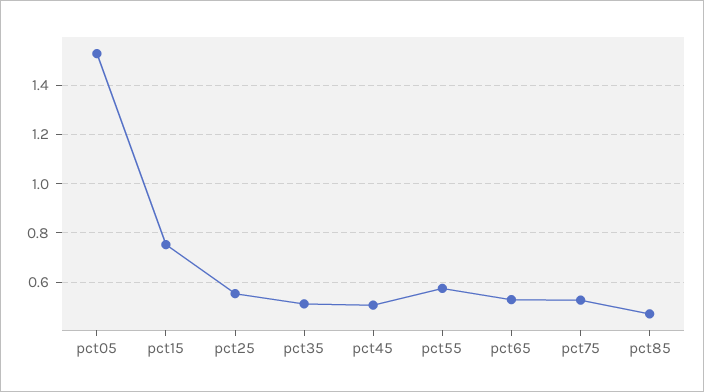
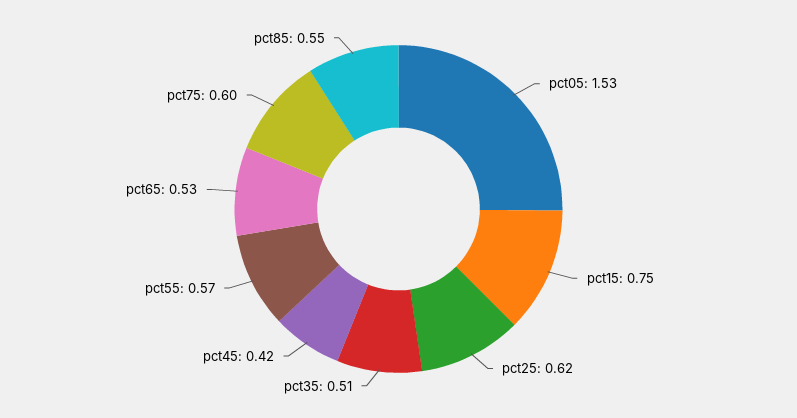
pct25: 0.55 -> 0.62
pct45: 0.5 -> 0.42
pct75: 0.525 -> 0.6
pct85: 0.475 -> 0.55

